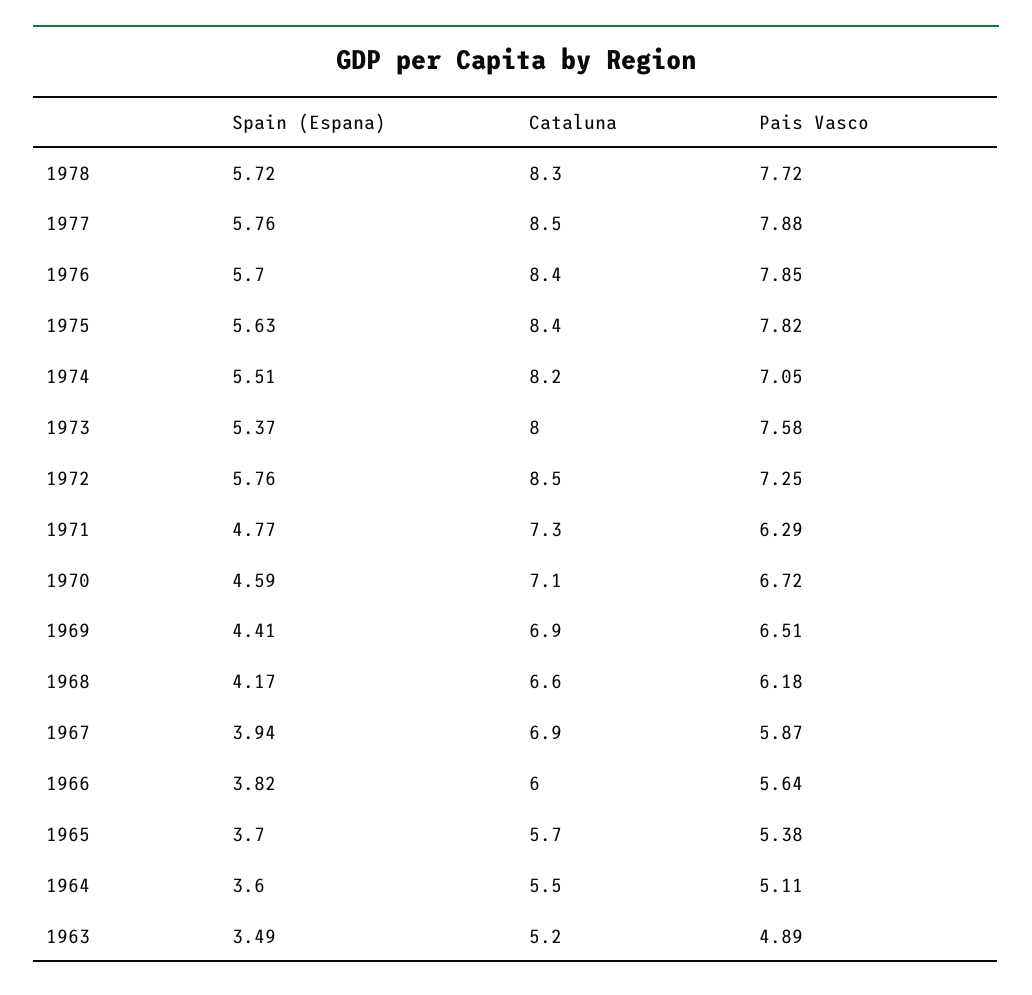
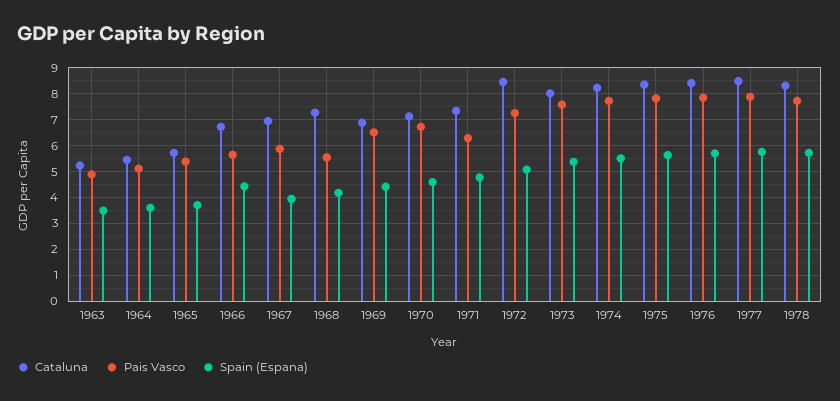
Pais Vasco, 1974: 7.05 -> 7.75
Spain (Espana), 1972: 5.76 -> 5
Cataluna, 1968: 6.6 -> 7.25
Pais Vasco, 1968: 6.18 -> 5.5
Spain (Espana), 1966: 3.82 -> 4.5
Cataluna, 1966: 6 -> 6.75

